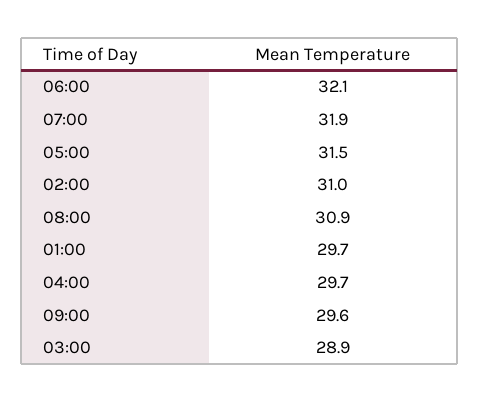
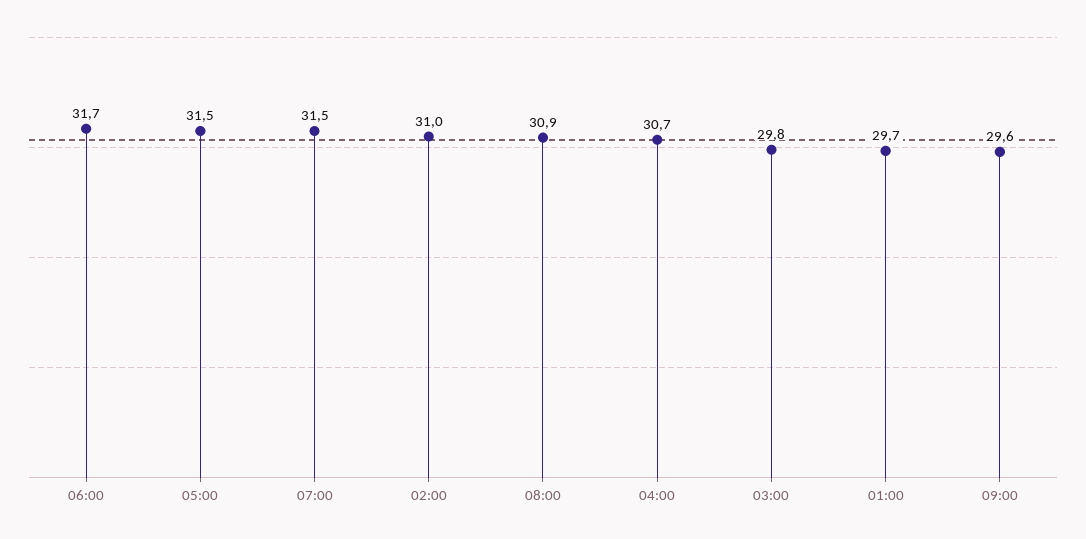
06:00: 32.1 -> 31.7
07:00: 31.9 -> 31.5
04:00: 29.7 -> 30.7
03:00: 28.9 -> 29.8

